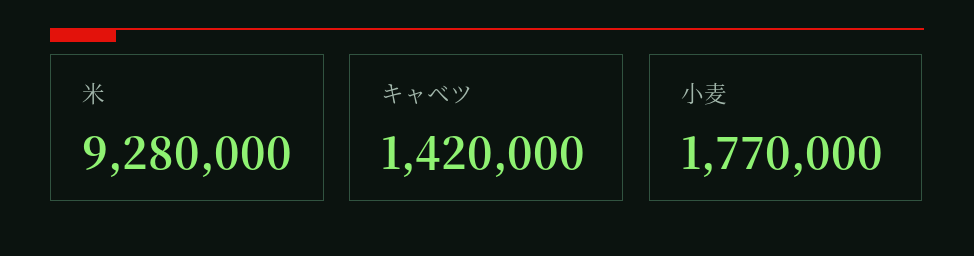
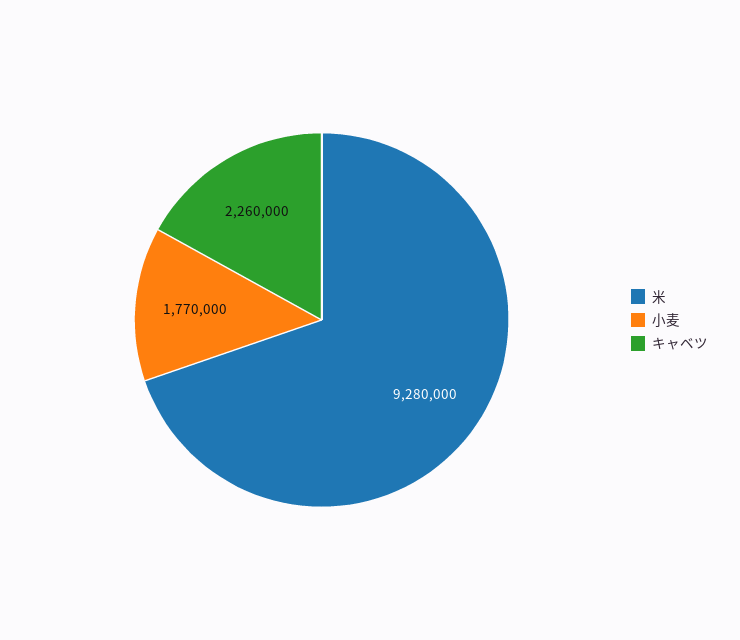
キャベツ: 1420000 -> 2260000

